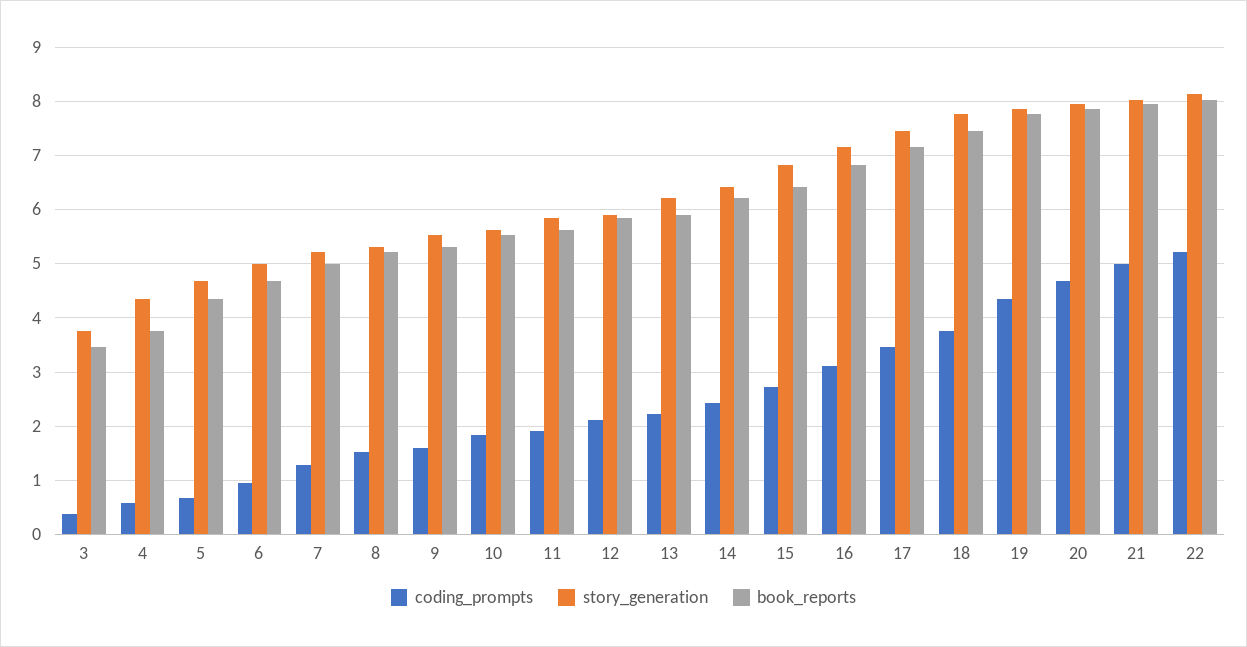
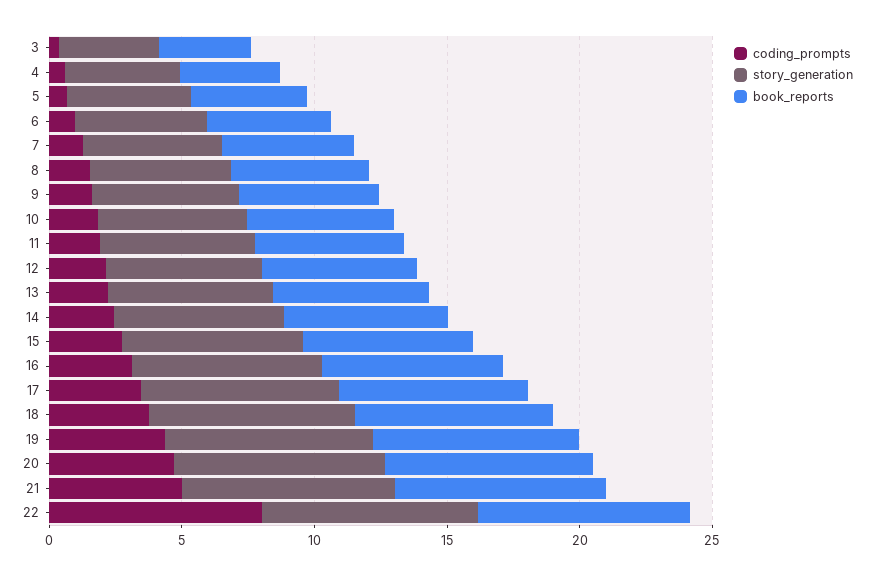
coding_prompts, 22: 5.2 -> 8

